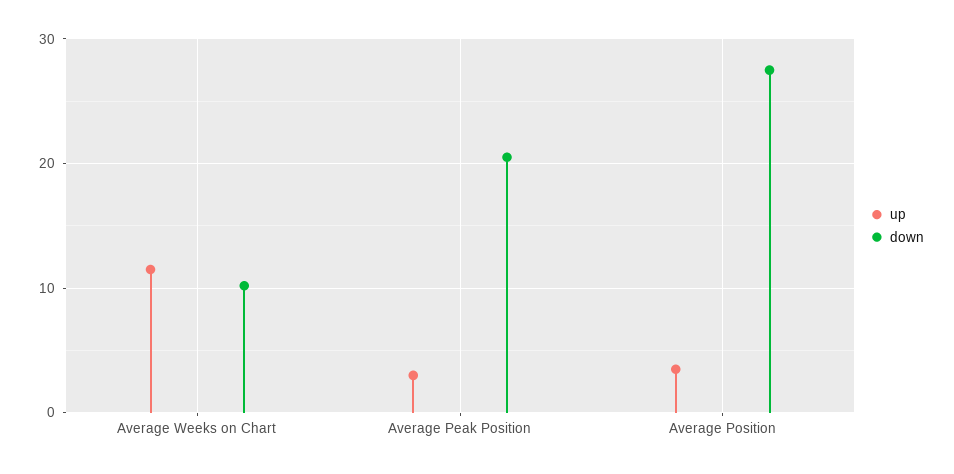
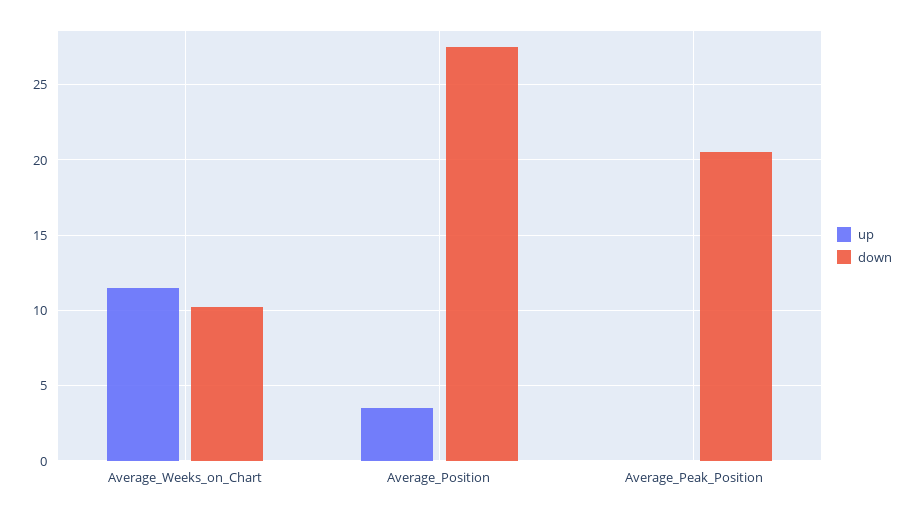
up, Average Peak Position: 3 -> 0

